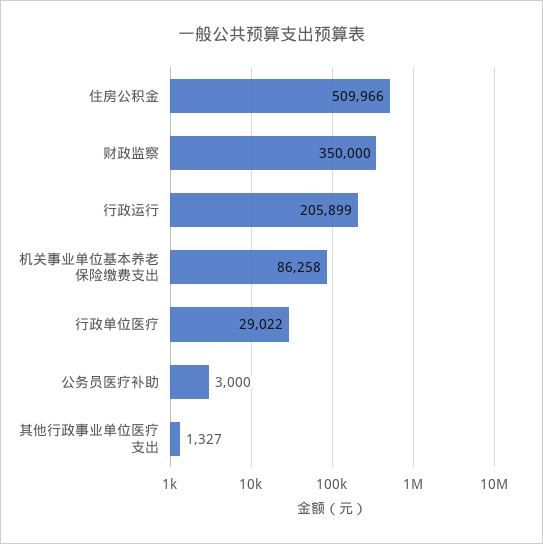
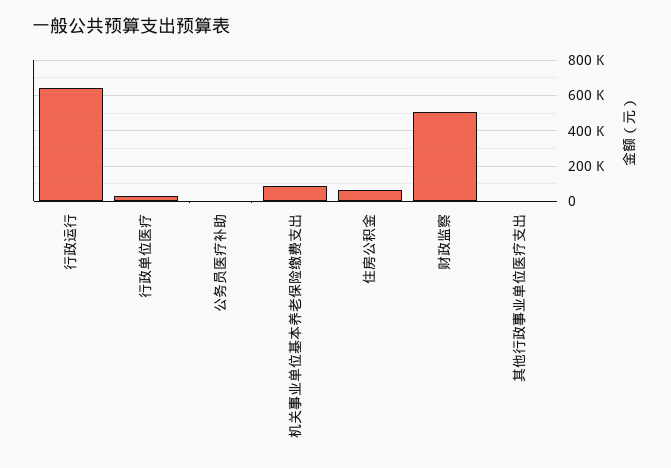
住房公积金: 509966 -> 50000
财政监察: 350000 -> 500000
行政运行: 205899 -> 650000

